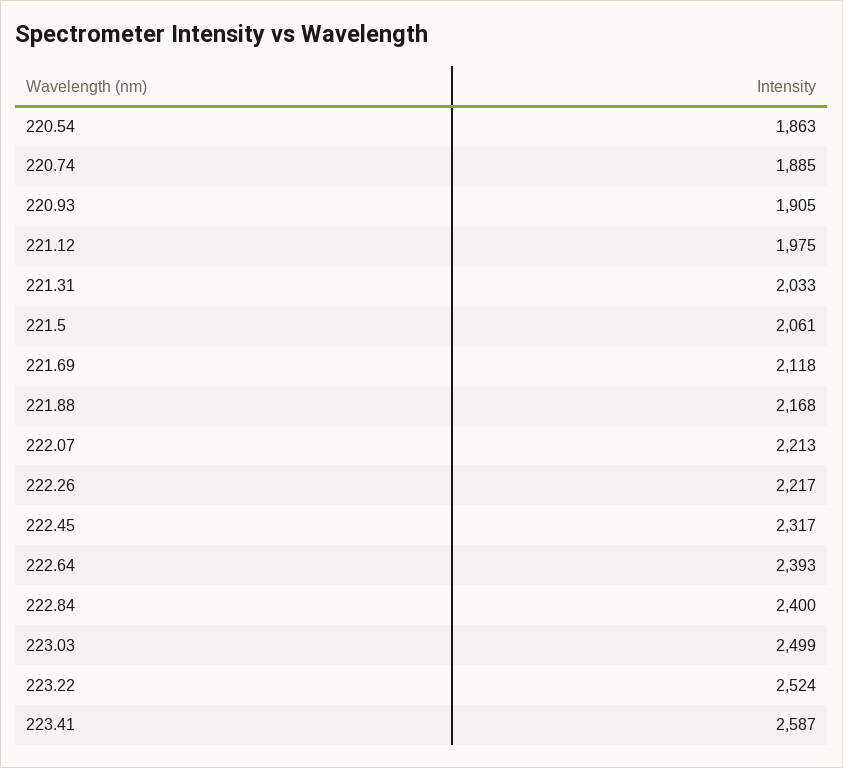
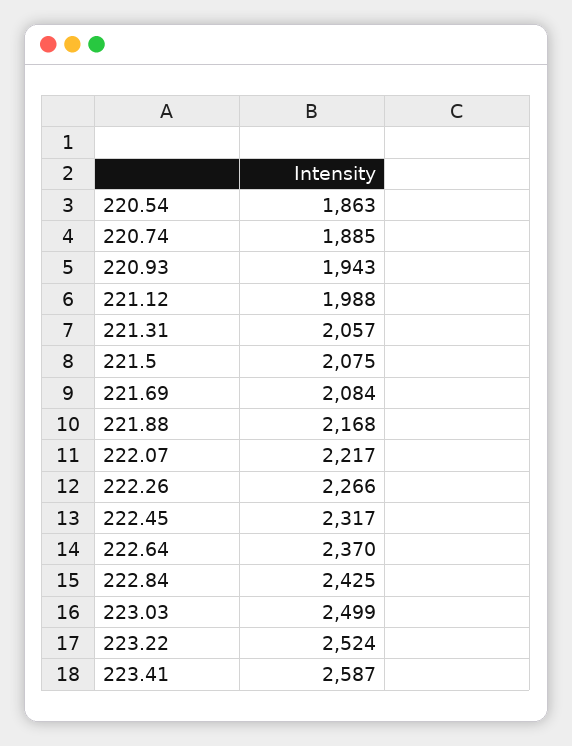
220.93: 1905 -> 1943
221.12: 1975 -> 1988
221.31: 2033 -> 2057
221.5: 2061 -> 2075
221.69: 2118 -> 2084
222.07: 2213 -> 2217
222.26: 2217 -> 2266
222.64: 2393 -> 2370
222.84: 2400 -> 2425

